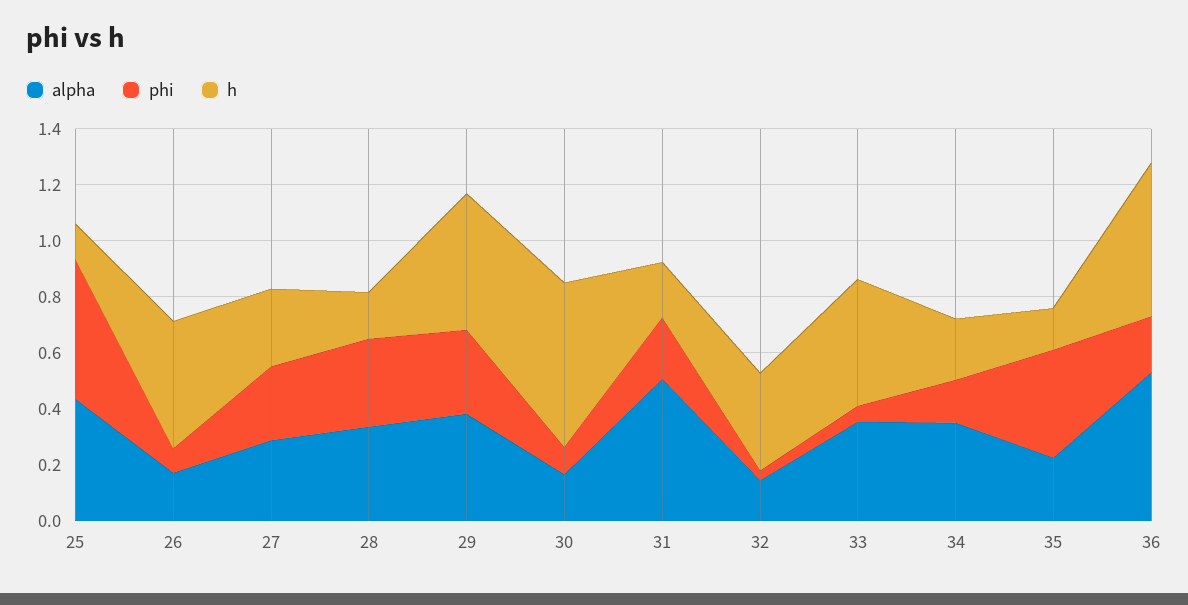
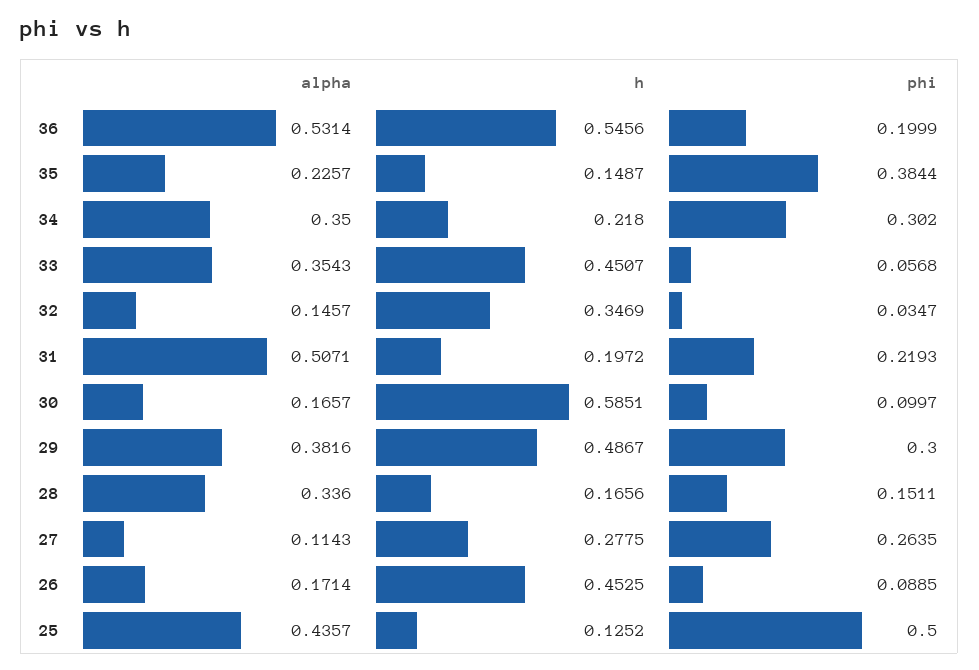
alpha, 27: 0.3 -> 0.1143
phi, 28: 0.3 -> 0.1511
phi, 34: 0.15 -> 0.302

